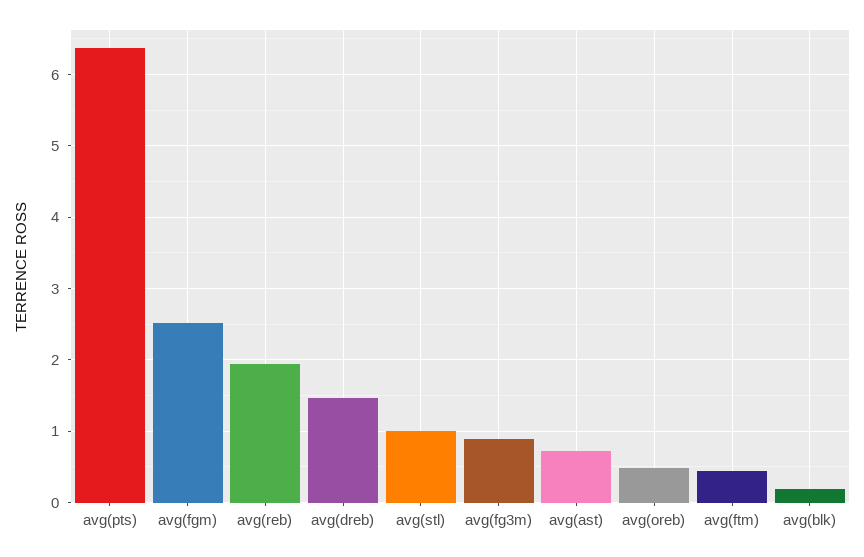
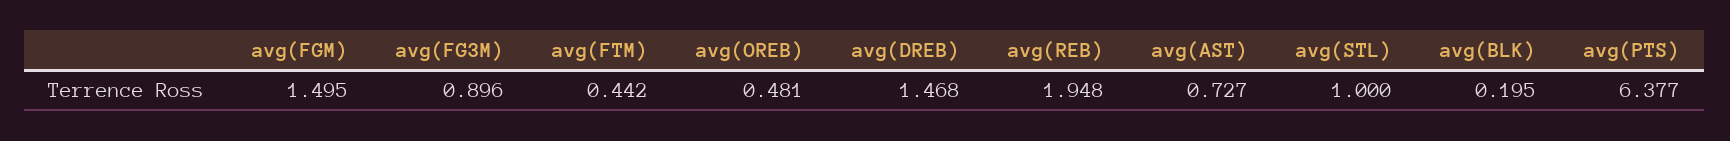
avg(fgm): 2.5 -> 1.495

